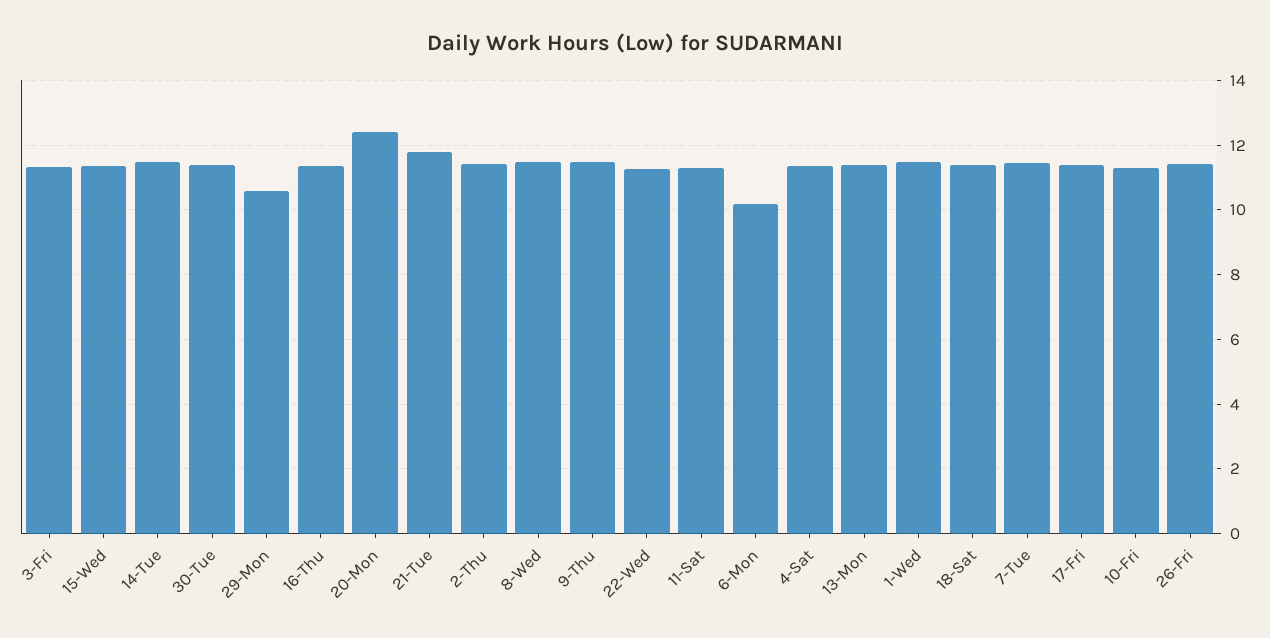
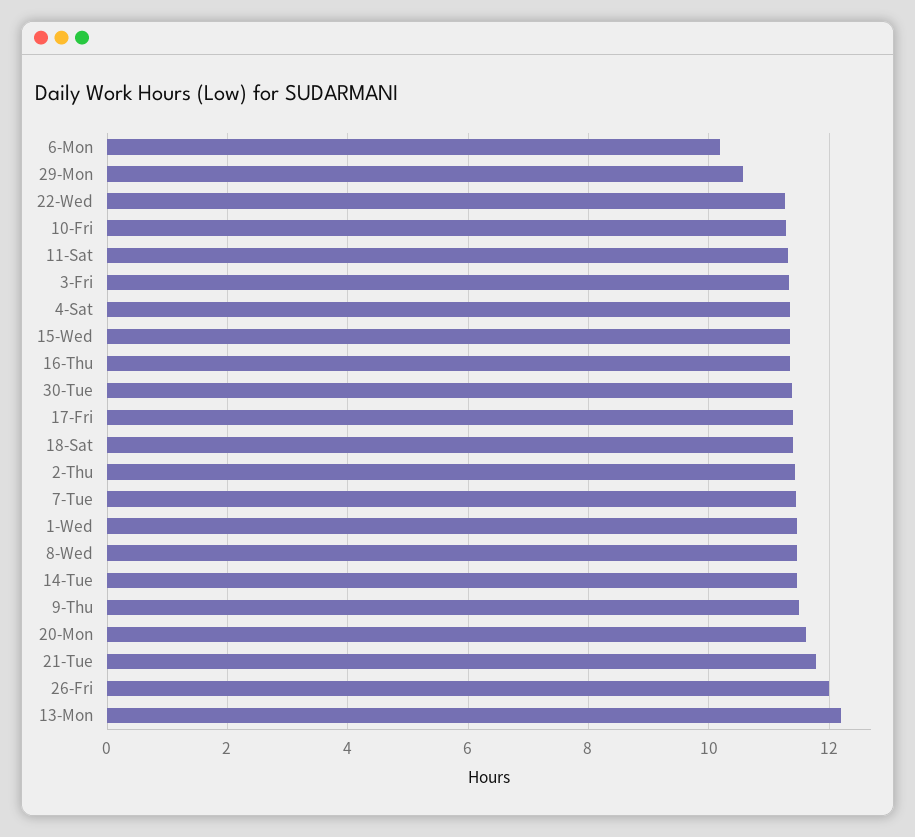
20-Mon: 12.4 -> 11.6
13-Mon: 11.4 -> 12.2
26-Fri: 11.4 -> 12

